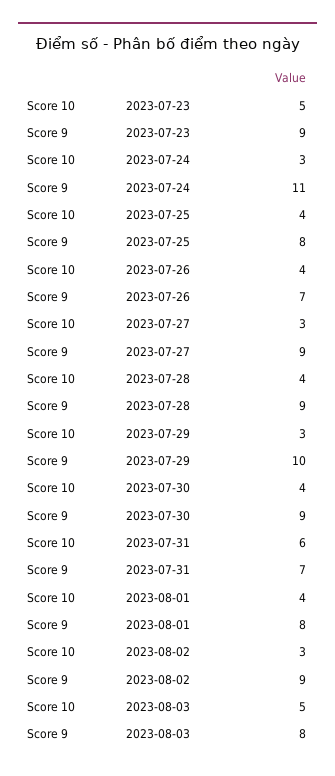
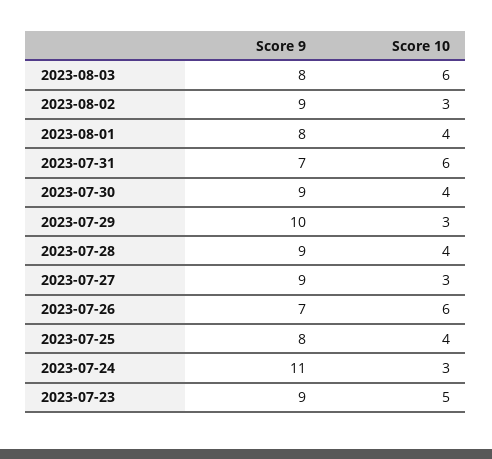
Score 10, 2023-07-26: 4 -> 6
Score 10, 2023-08-03: 5 -> 6

